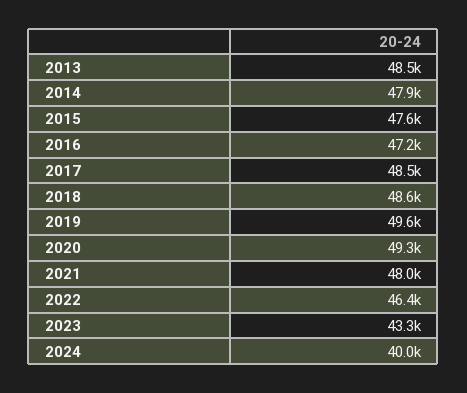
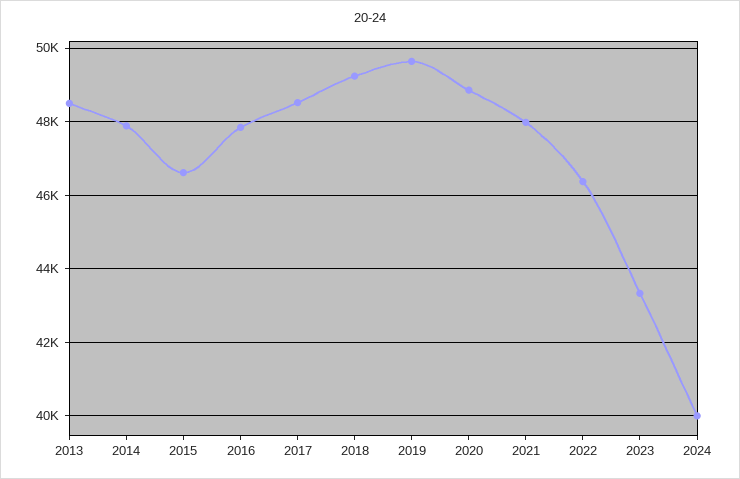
2015: 47600 -> 46600
2016: 47200 -> 47800
2018: 48600 -> 49200
2020: 49300 -> 48800

